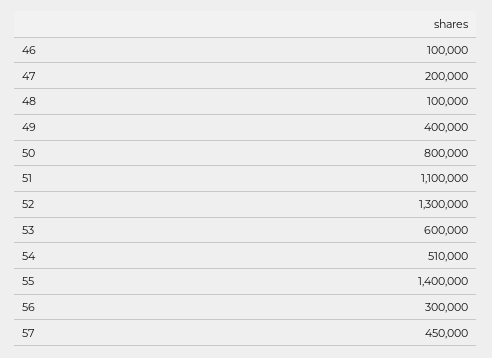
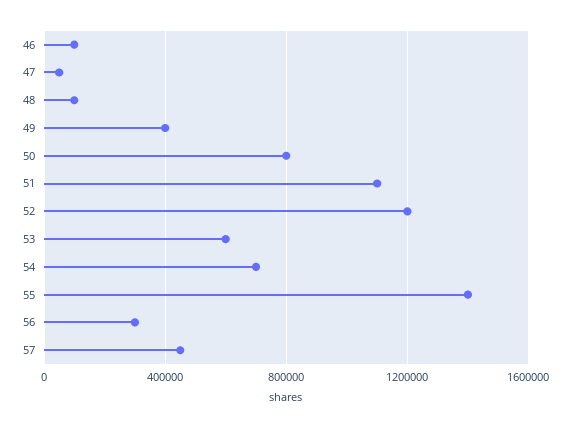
47: 200000 -> 50000
52: 1300000 -> 1200000
54: 510000 -> 700000

